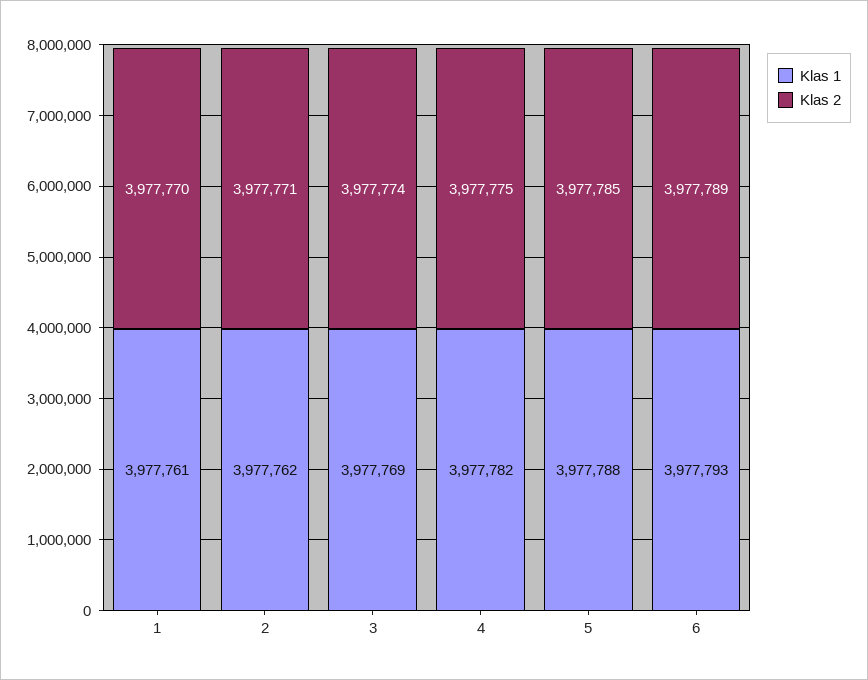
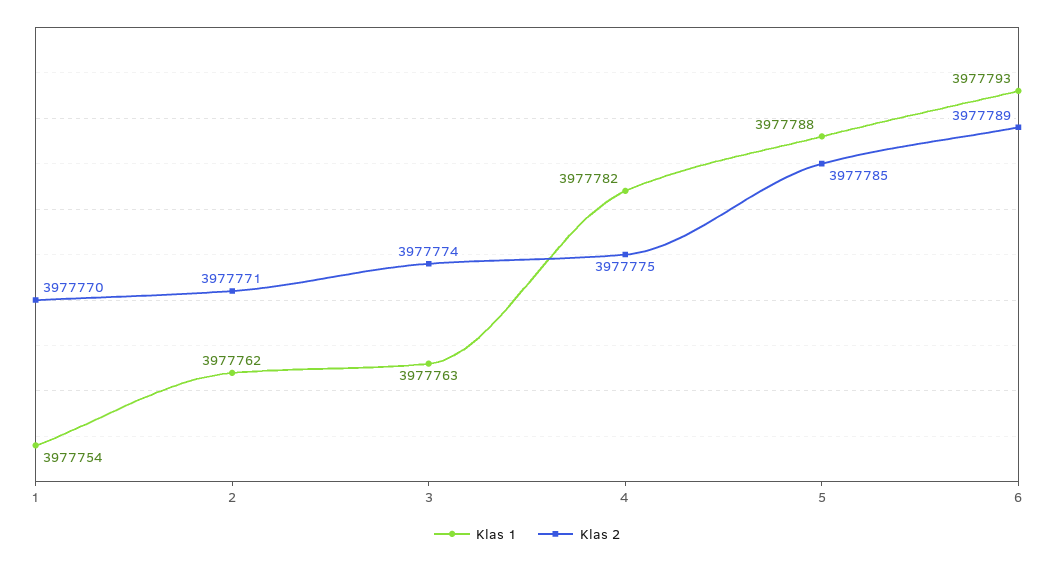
Klas 1, 1: 3977761 -> 3977754
Klas 1, 3: 3977769 -> 3977763

